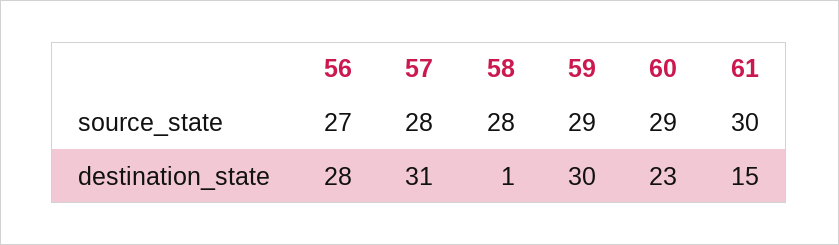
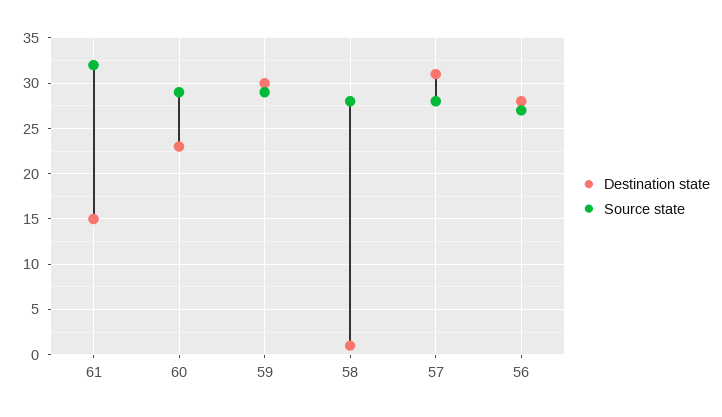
source_state, 61: 30 -> 32

